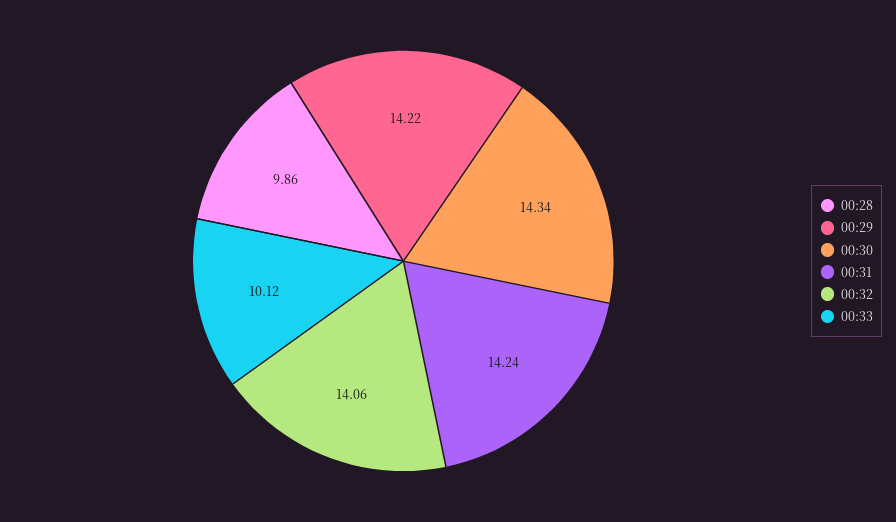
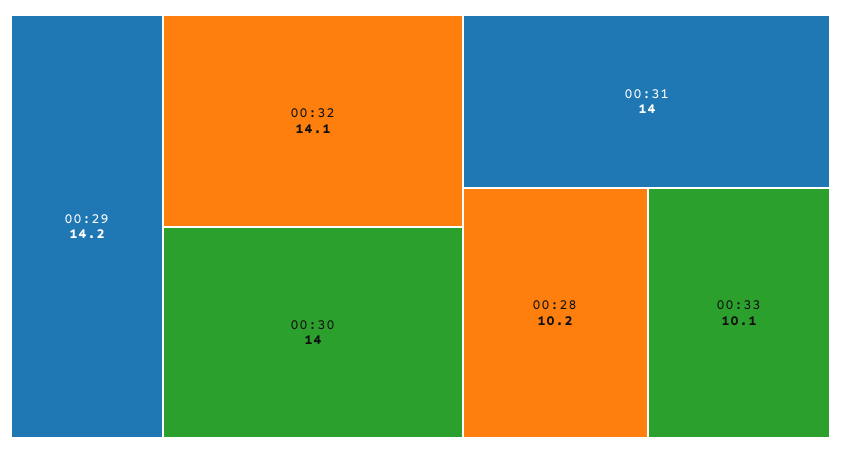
00:28: 9.86 -> 10.2
00:30: 14.34 -> 14
00:31: 14.24 -> 14

